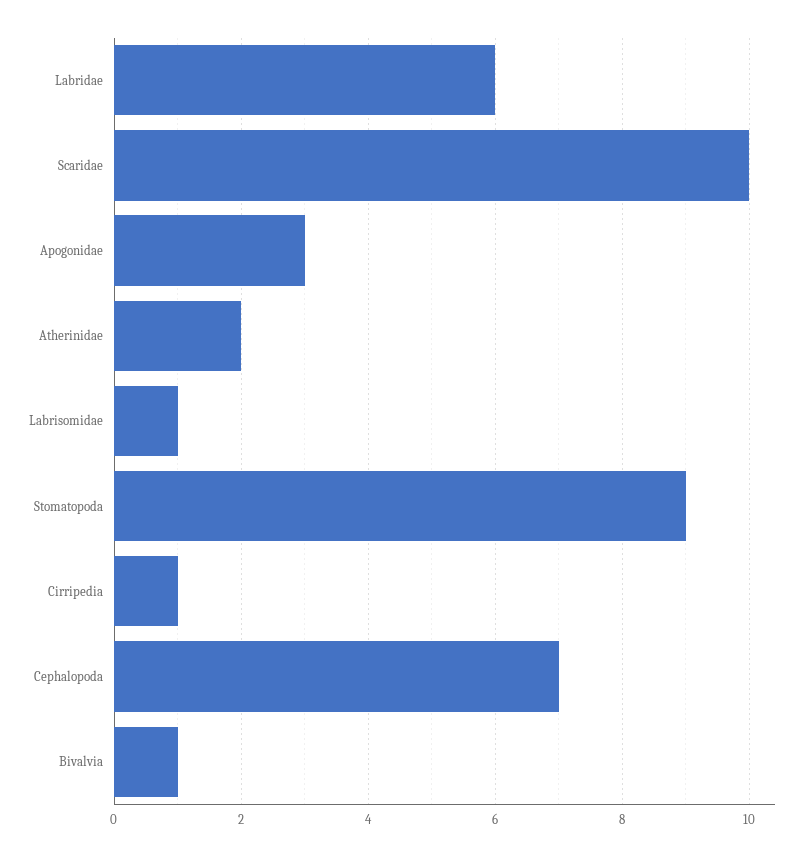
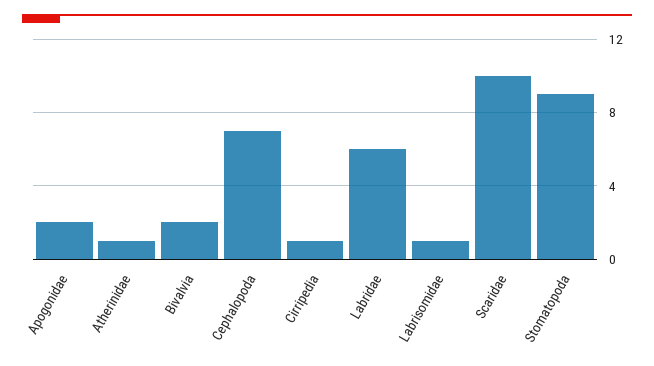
Apogonidae: 3 -> 2
Atherinidae: 2 -> 1
Bivalvia: 1 -> 2

